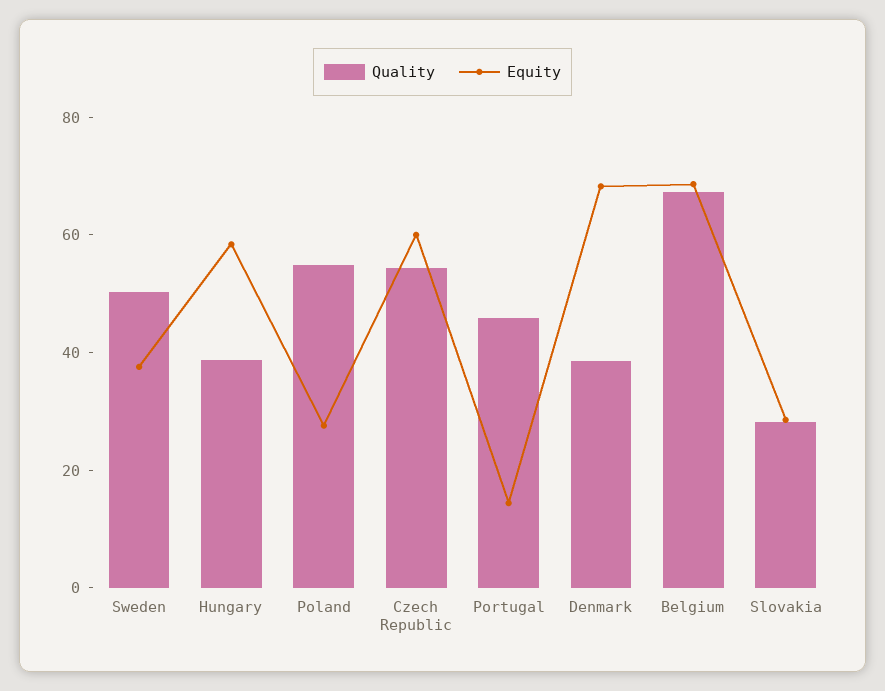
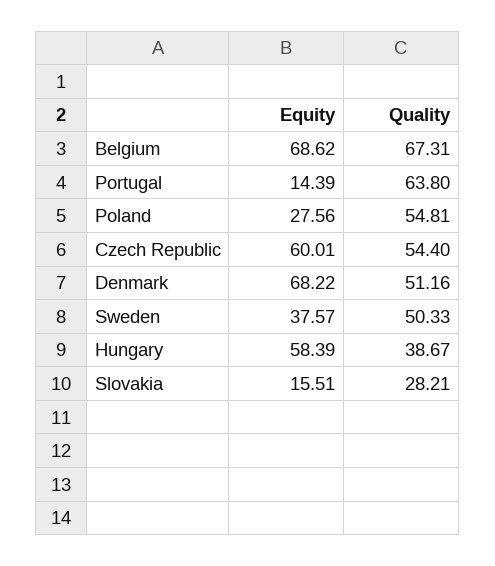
Quality, Portugal: 45 -> 63.8
Quality, Denmark: 40 -> 51.16
Equity, Slovakia: 30 -> 15.51

